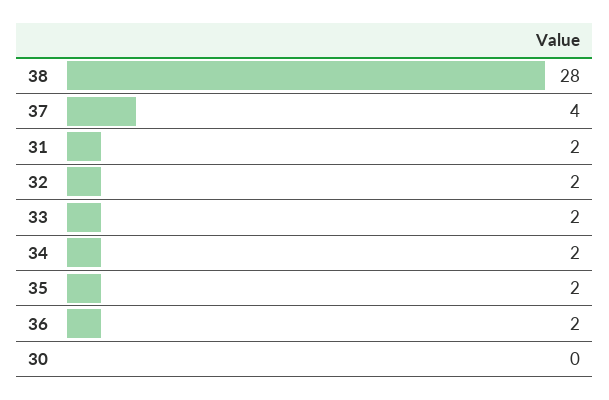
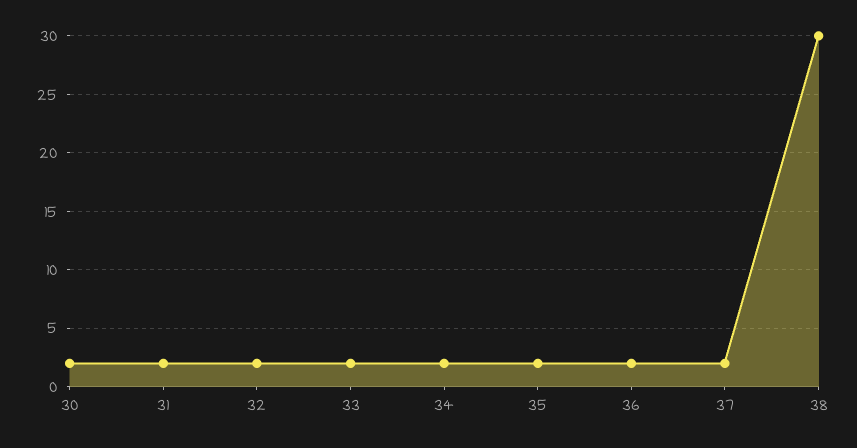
38: 28 -> 30
37: 4 -> 2
30: 0 -> 2

